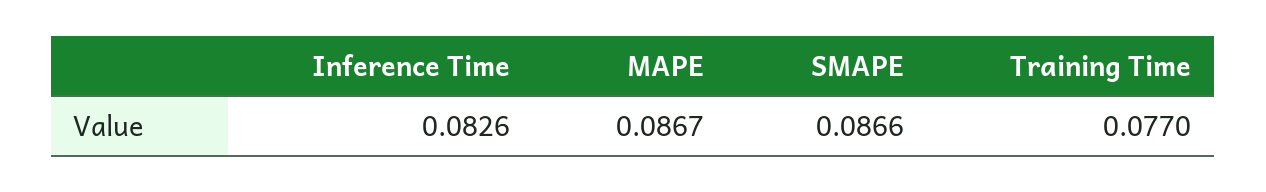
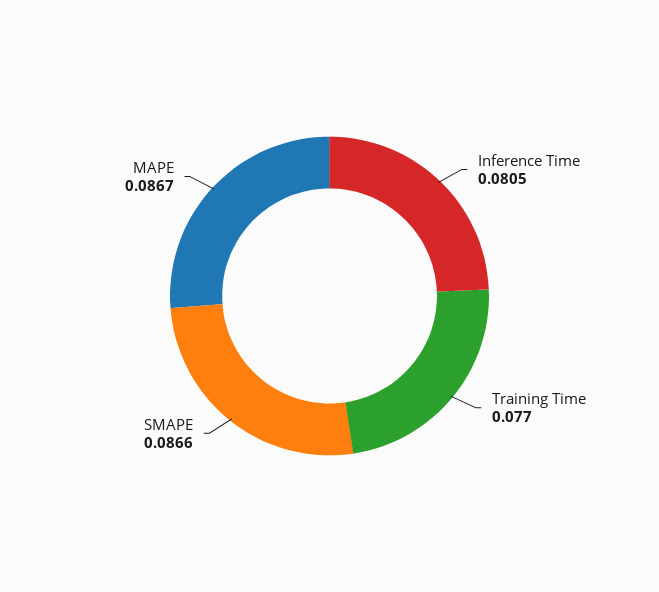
Inference Time: 0.0826 -> 0.0805

